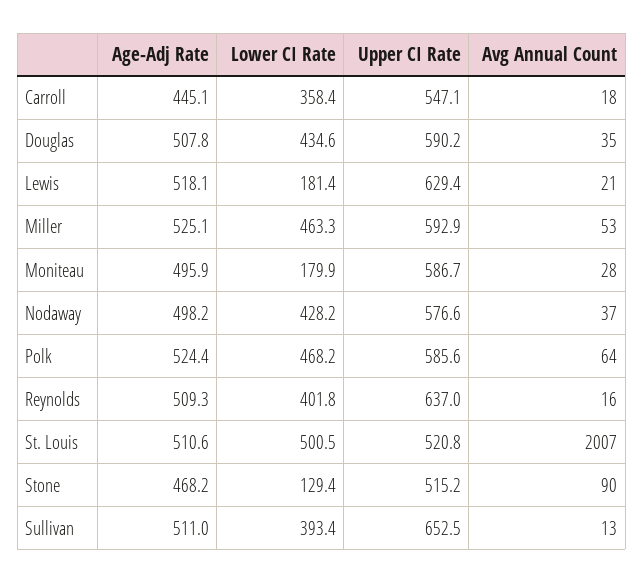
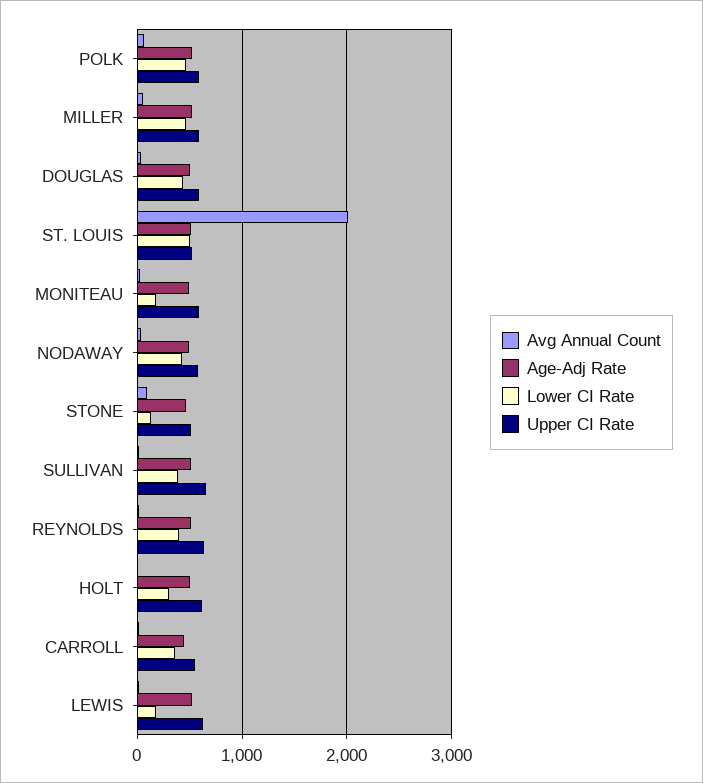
Avg Annual Count, HOLT: none -> 0
Age-Adj Rate, HOLT: none -> 500
Lower CI Rate, HOLT: none -> 300
Upper CI Rate, HOLT: none -> 600

